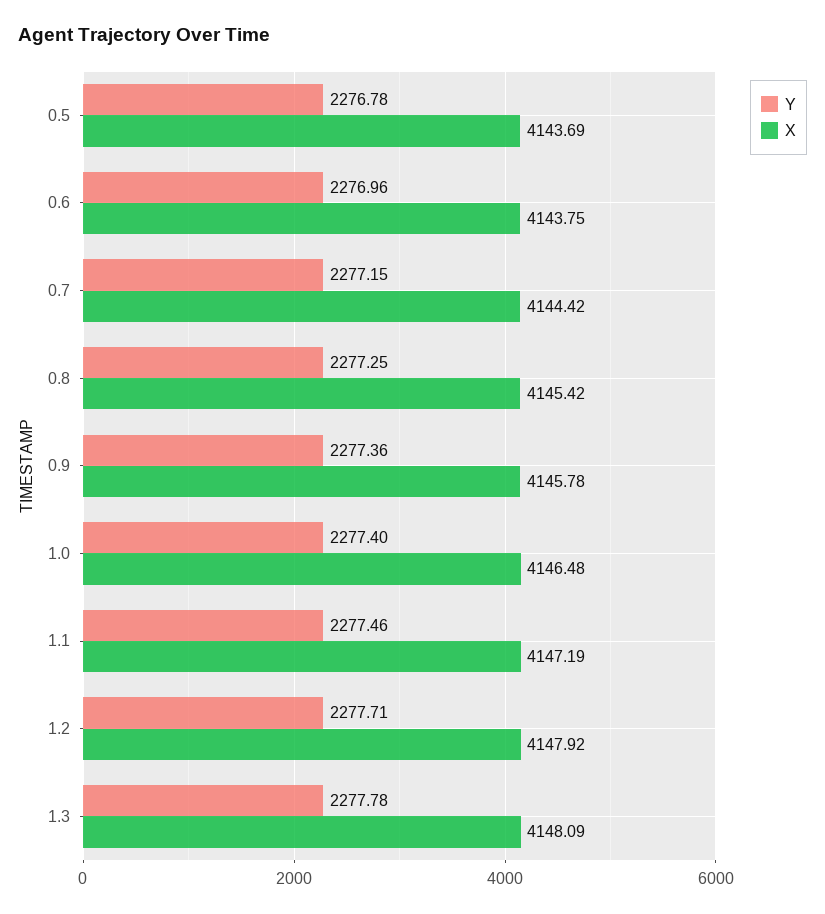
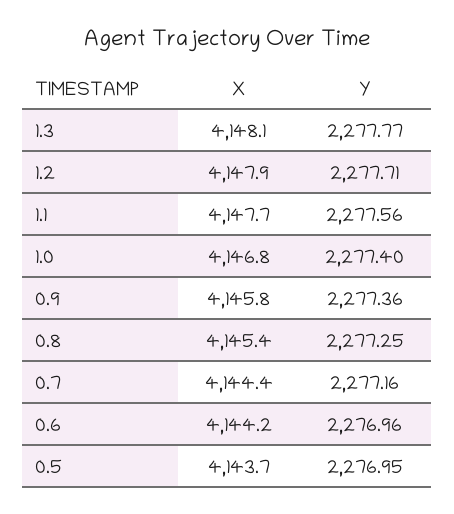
Y, 0.5: 2276.78 -> 2276.95
X, 0.6: 4143.75 -> 4144.2
Y, 0.7: 2277.15 -> 2277.16
X, 1.0: 4146.48 -> 4146.8
Y, 1.1: 2277.46 -> 2277.56
X, 1.1: 4147.19 -> 4147.7
Y, 1.3: 2277.78 -> 2277.77

